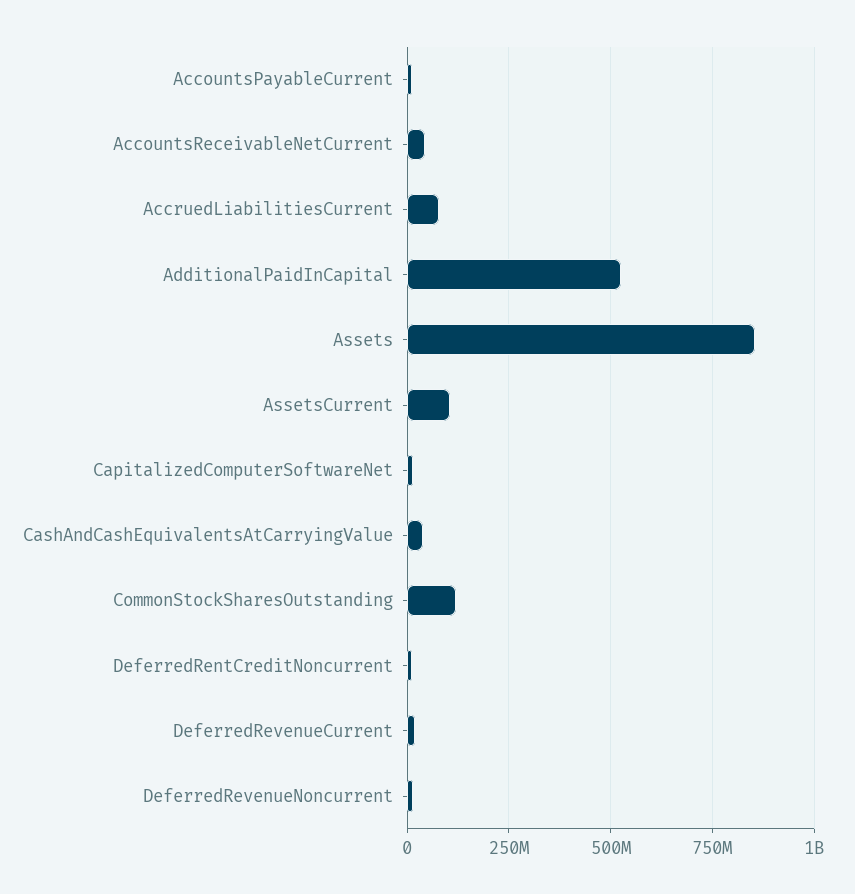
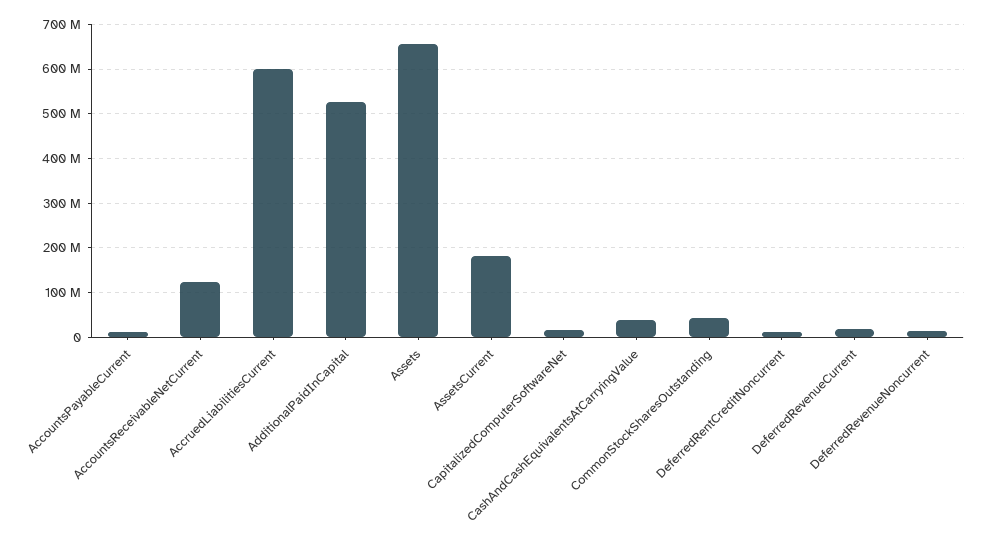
AccountsReceivableNetCurrent: 50000000 -> 120000000
AccruedLiabilitiesCurrent: 75000000 -> 600000000
Assets: 850000000 -> 660000000
AssetsCurrent: 100000000 -> 180000000
CommonStockSharesOutstanding: 125000000 -> 40000000

